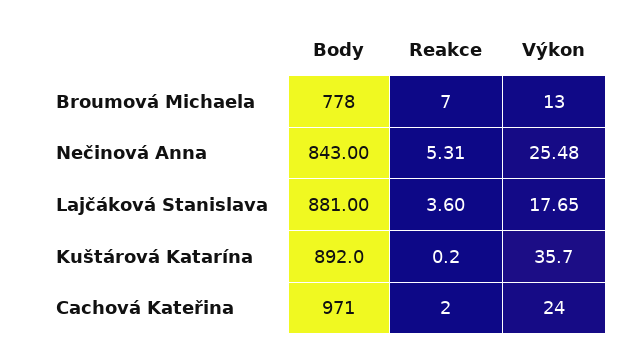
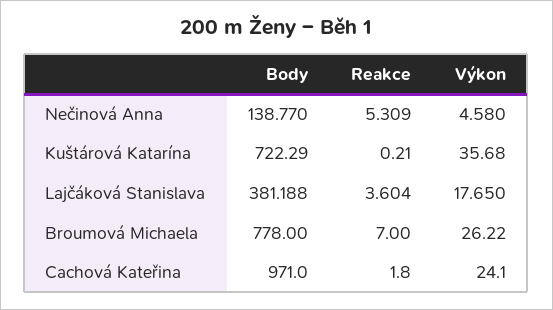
Výkon, Broumová Michaela: 13 -> 26.22
Body, Nečinová Anna: 843 -> 138.77
Výkon, Nečinová Anna: 25.48 -> 4.58
Body, Lajčáková Stanislava: 881 -> 381.188
Body, Kuštárová Katarína: 892 -> 722.29

